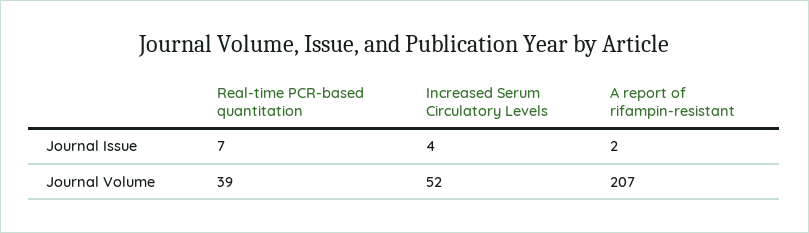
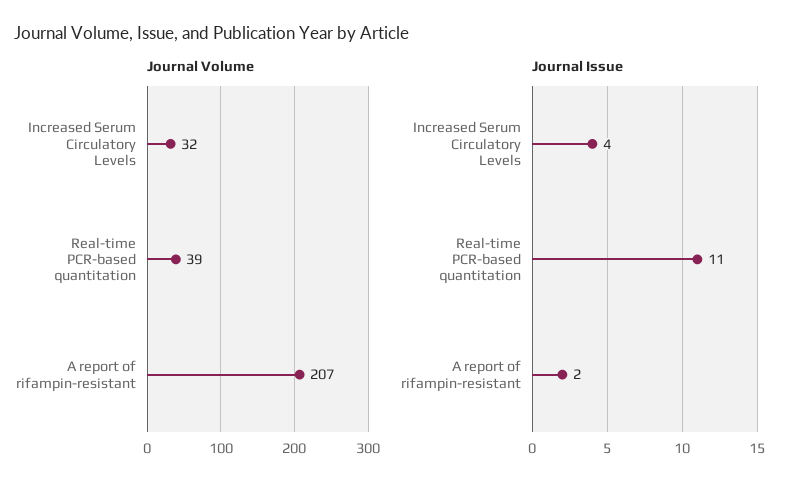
Journal Issue, Real-time PCR-based quantitation: 7 -> 11
Journal Volume, Increased Serum Circulatory Levels: 52 -> 32

